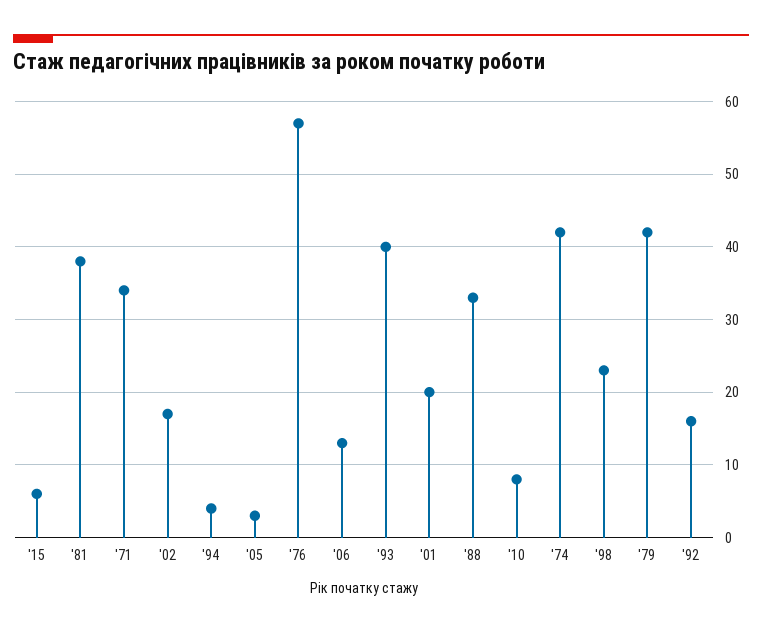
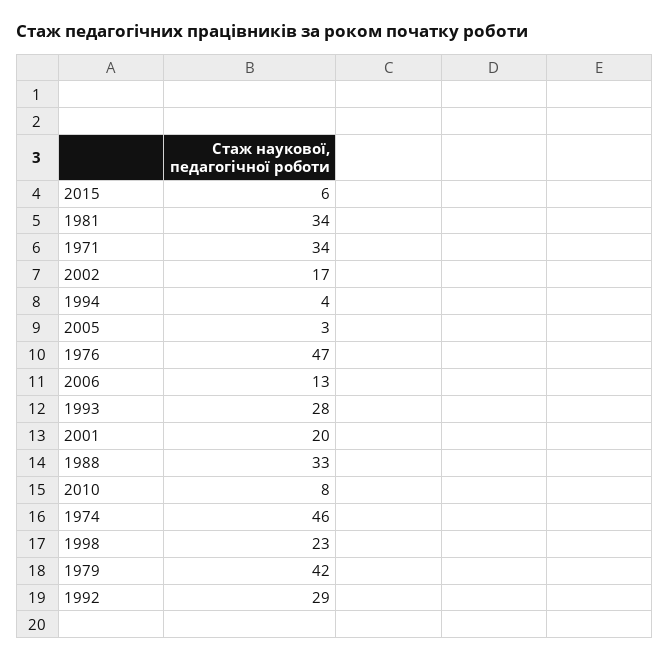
'81: 38 -> 34
'76: 57 -> 47
'93: 40 -> 28
'74: 42 -> 46
'92: 16 -> 29

